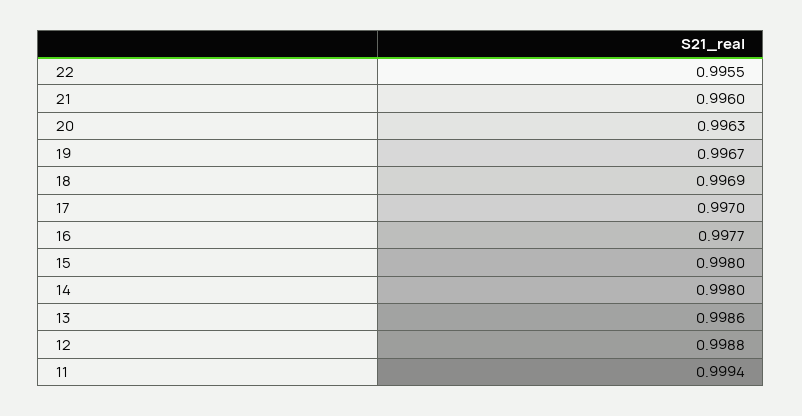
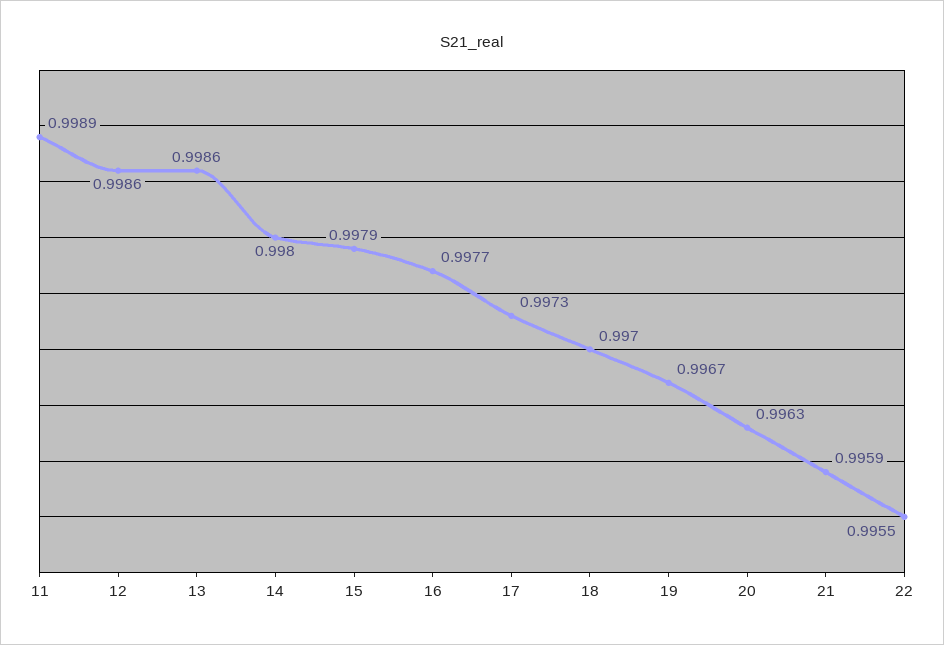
21: 0.996 -> 0.9959
18: 0.9969 -> 0.997
17: 0.997 -> 0.9973
15: 0.998 -> 0.9979
12: 0.9988 -> 0.9986
11: 0.9994 -> 0.9989

